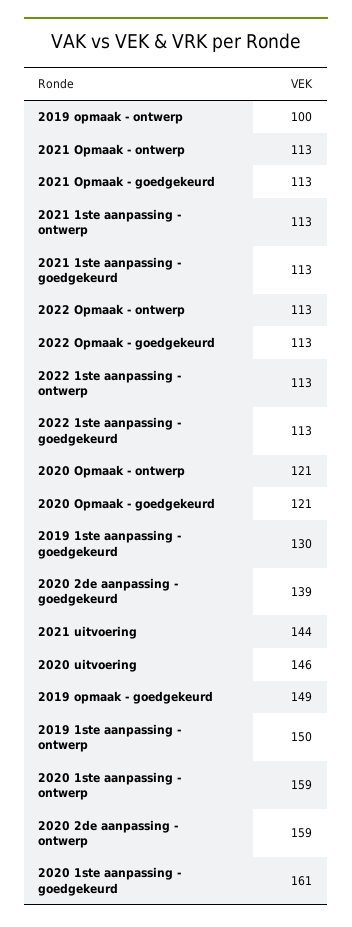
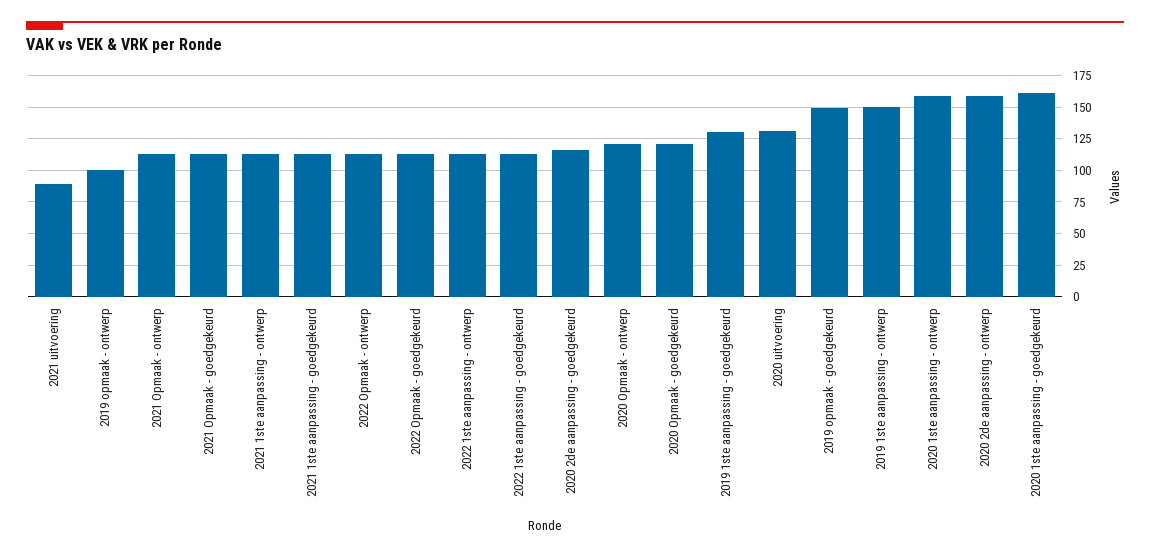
2020 2de aanpassing - goedgekeurd: 139 -> 115
2021 uitvoering: 144 -> 90
2020 uitvoering: 146 -> 130

